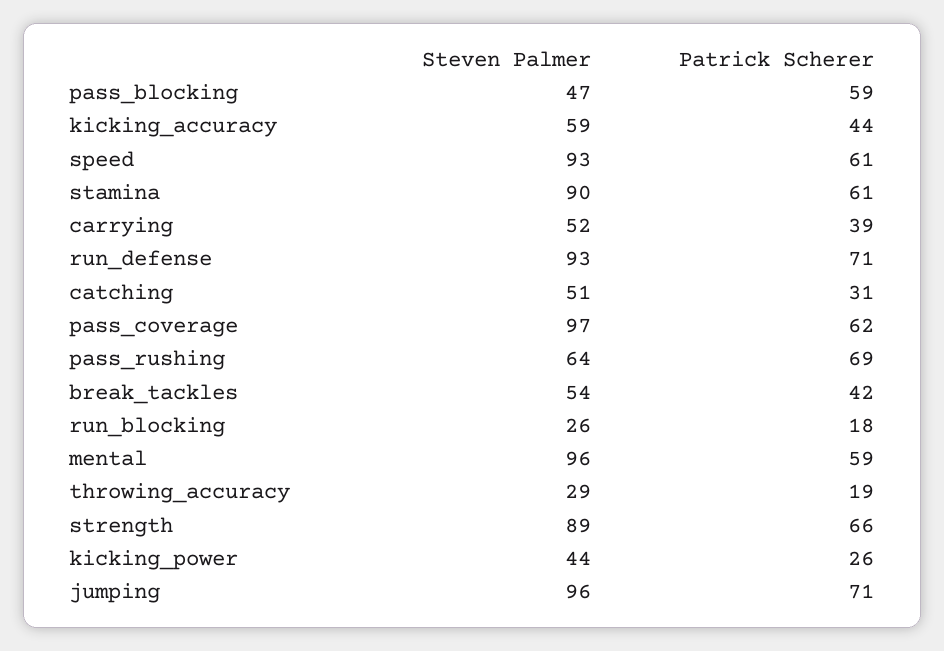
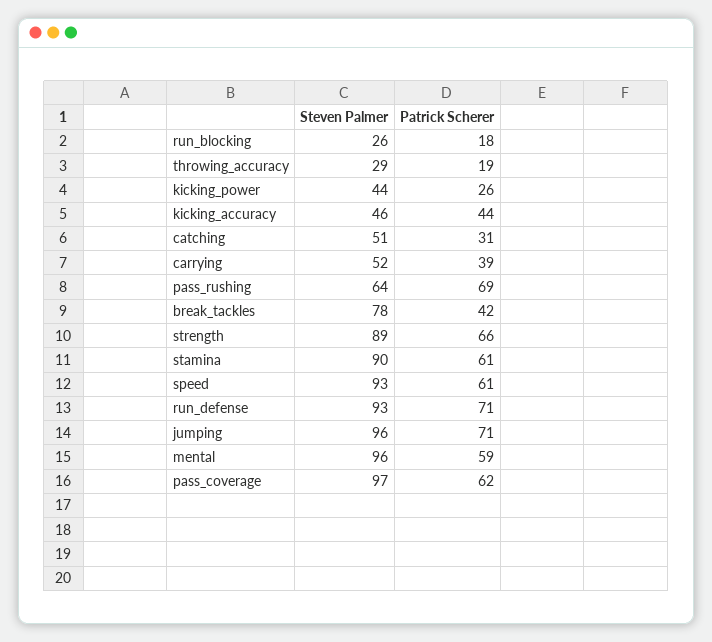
Steven Palmer, pass_blocking: 47 -> none
Patrick Scherer, pass_blocking: 59 -> none
Steven Palmer, kicking_accuracy: 59 -> 46
Steven Palmer, break_tackles: 54 -> 78

